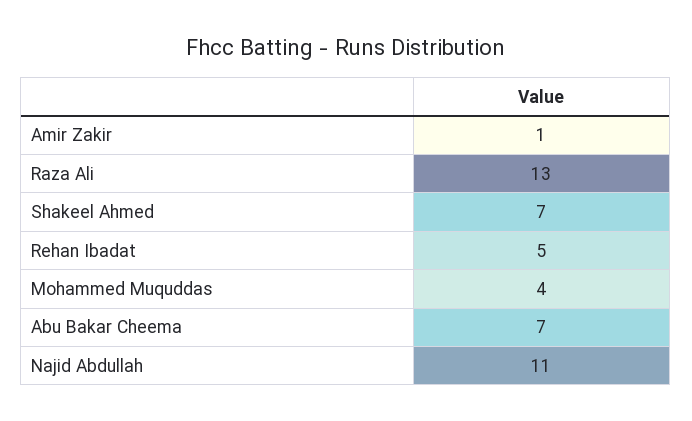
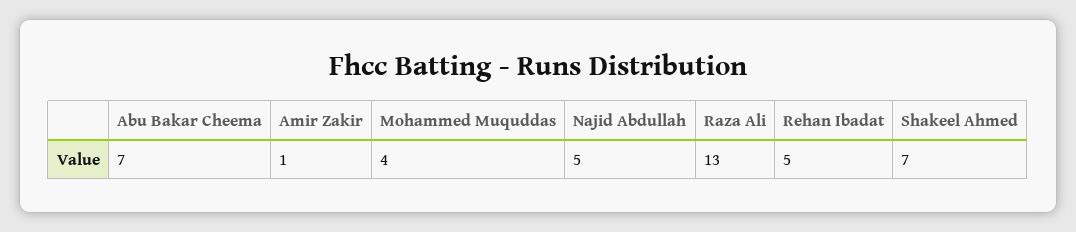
Najid Abdullah: 11 -> 5

